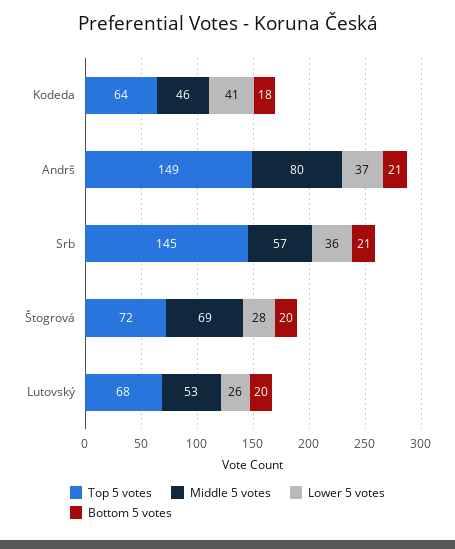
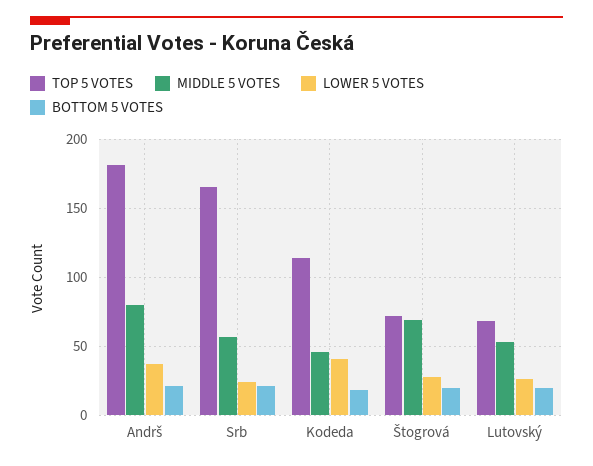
Top 5 votes, Kodeda: 64 -> 115
Top 5 votes, Andrš: 149 -> 180
Top 5 votes, Srb: 145 -> 165
Lower 5 votes, Srb: 36 -> 25

